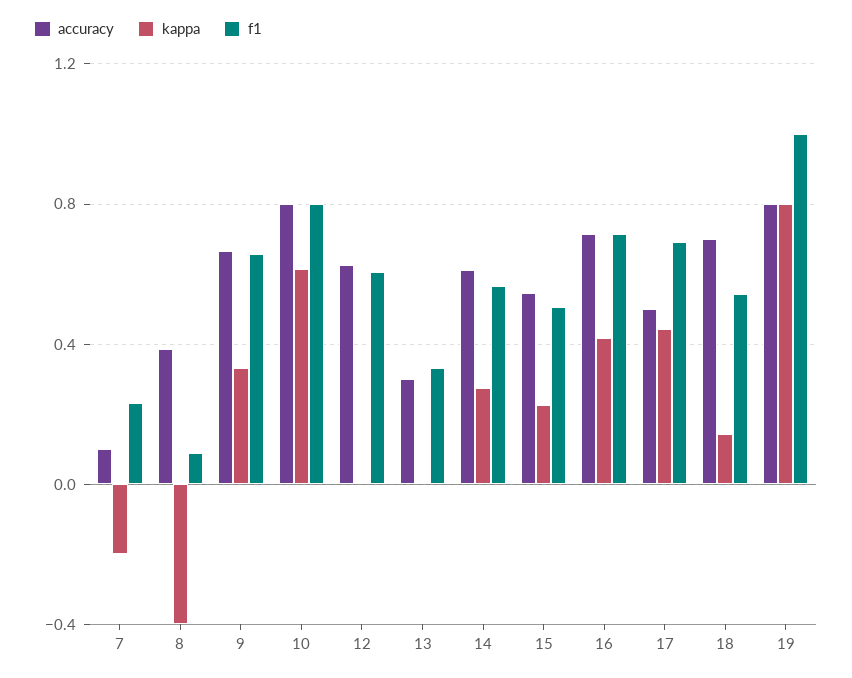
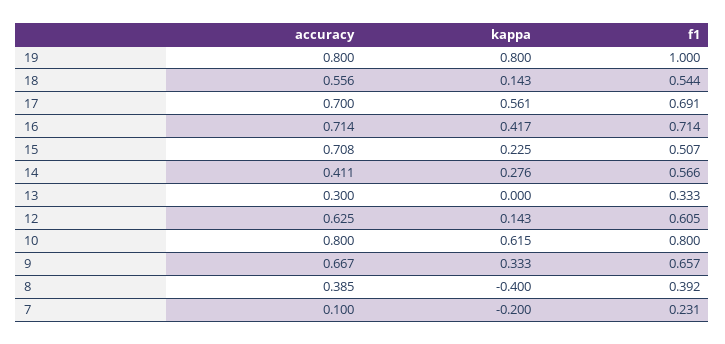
f1, 8: 0.1 -> 0.392
kappa, 12: 0 -> 0.143
accuracy, 14: 0.6 -> 0.411
accuracy, 15: 0.55 -> 0.708
accuracy, 17: 0.5 -> 0.7
kappa, 17: 0.45 -> 0.561
accuracy, 18: 0.7 -> 0.556

